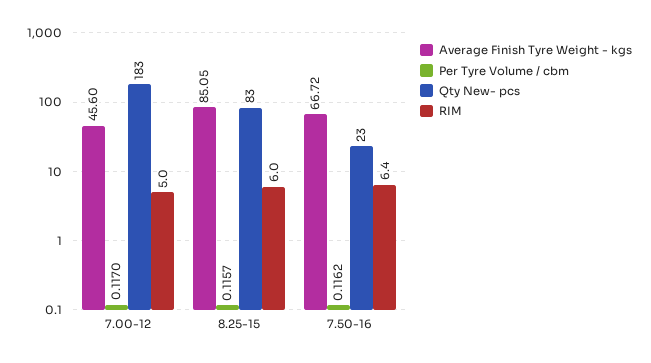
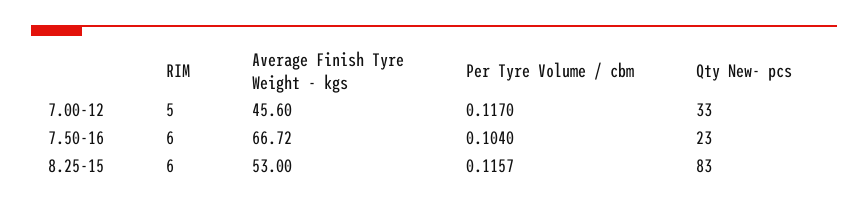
Qty New- pcs, 7.00-12: 183 -> 33
Average Finish Tyre Weight - kgs, 8.25-15: 85.05 -> 53
Per Tyre Volume / cbm, 7.50-16: 0.1162 -> 0.104
RIM, 7.50-16: 6.4 -> 6

